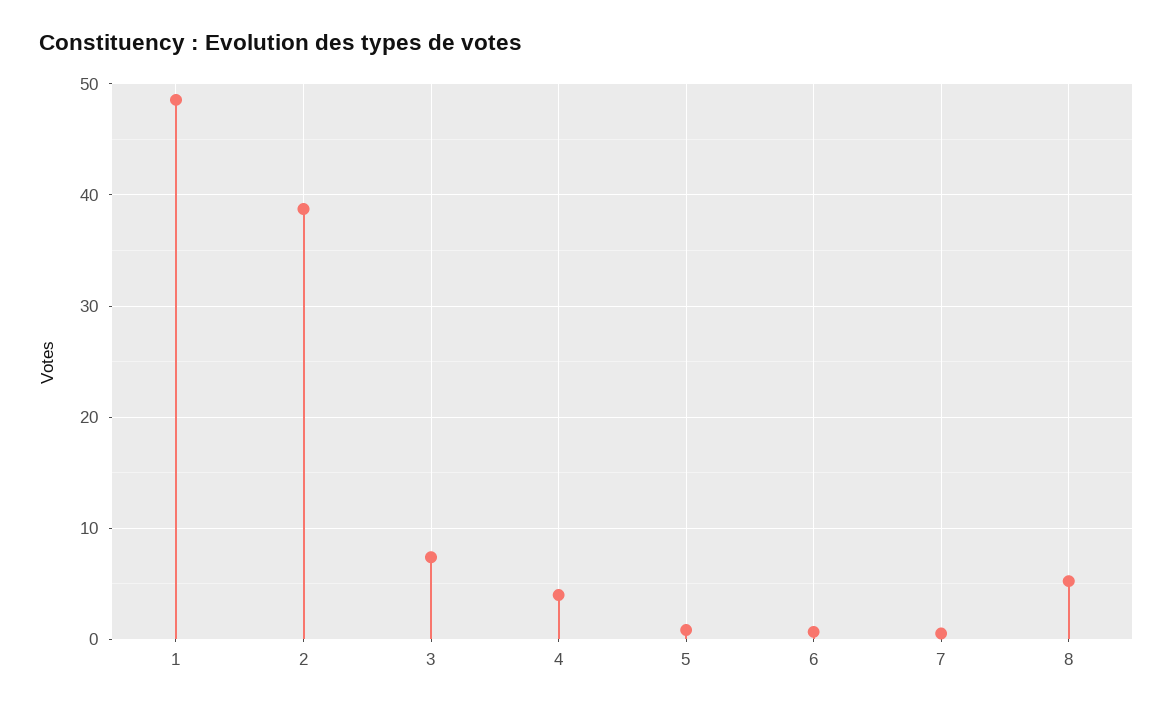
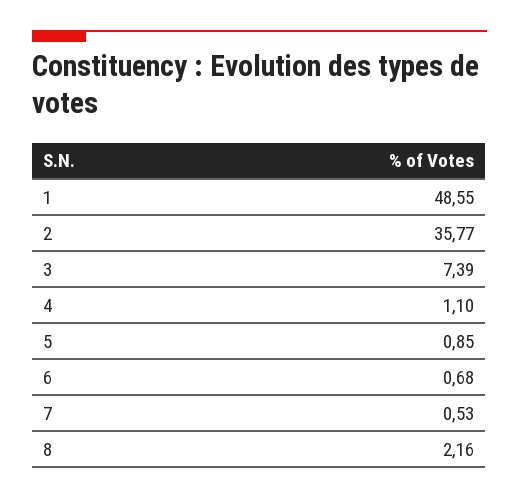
2: 39 -> 35.77
4: 4 -> 1.1
8: 5 -> 2.16

